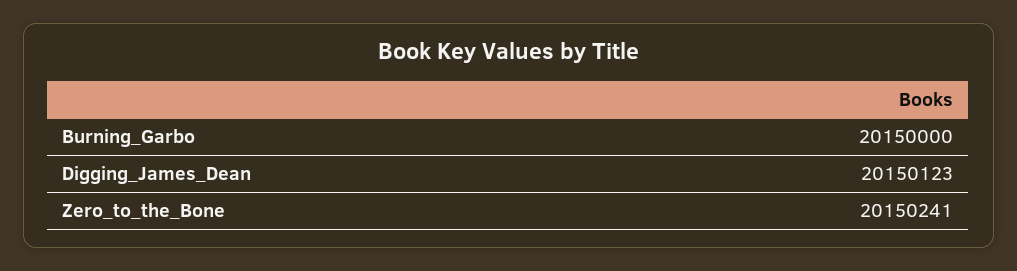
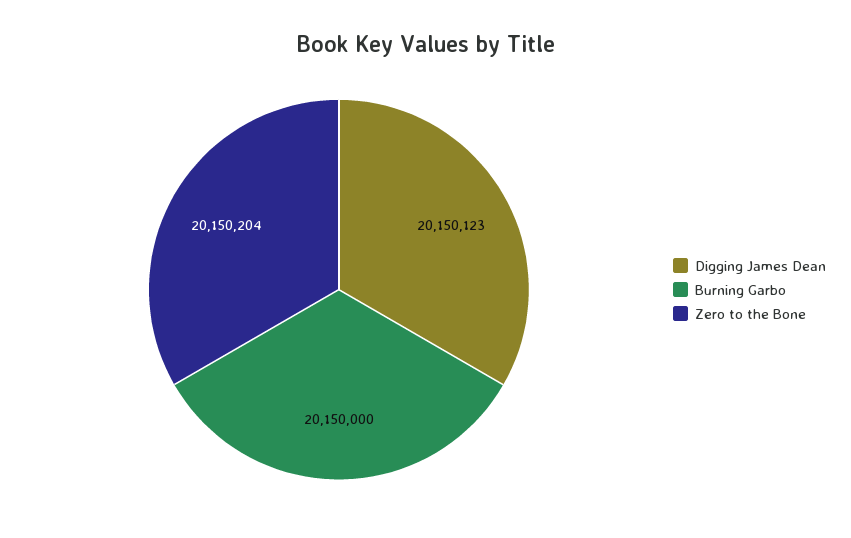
Zero_to_the_Bone: 20150241 -> 20150204

